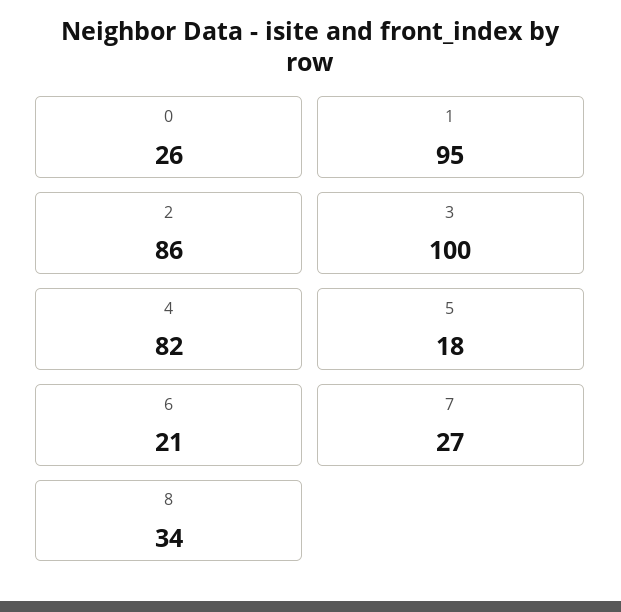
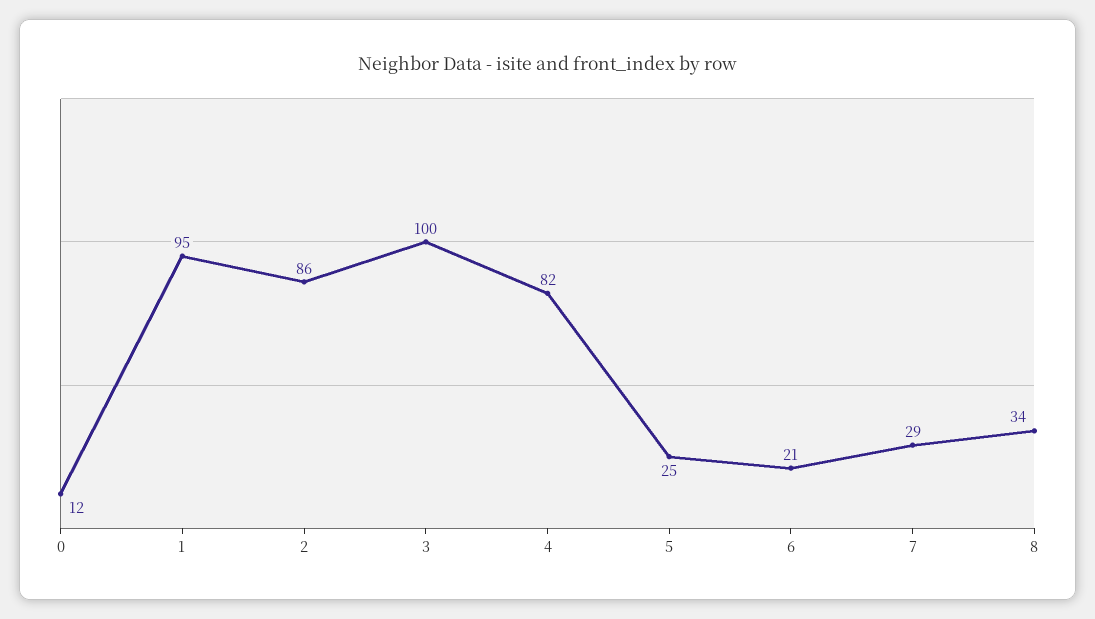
0: 26 -> 12
5: 18 -> 25
7: 27 -> 29

